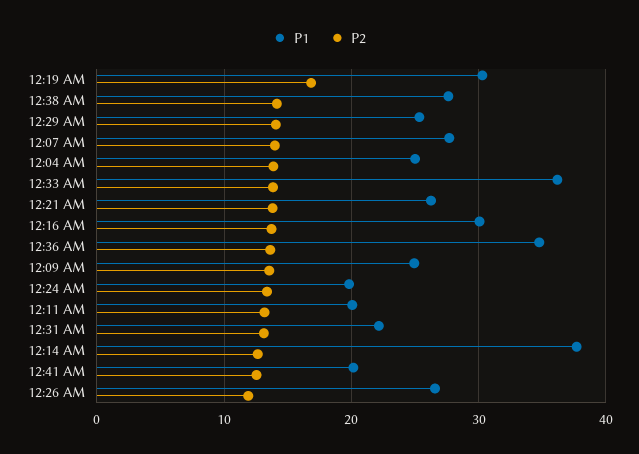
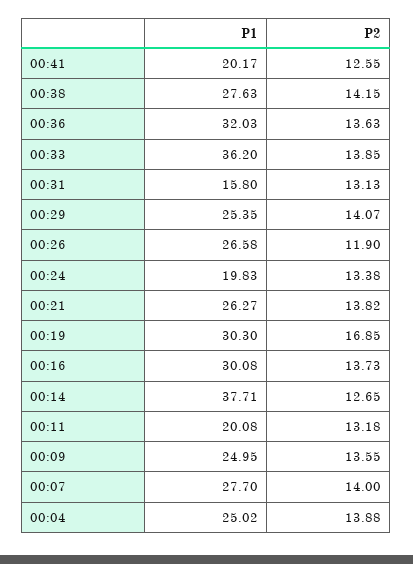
P1, 12:36 AM: 35 -> 32.03
P1, 12:31 AM: 22 -> 15.8

